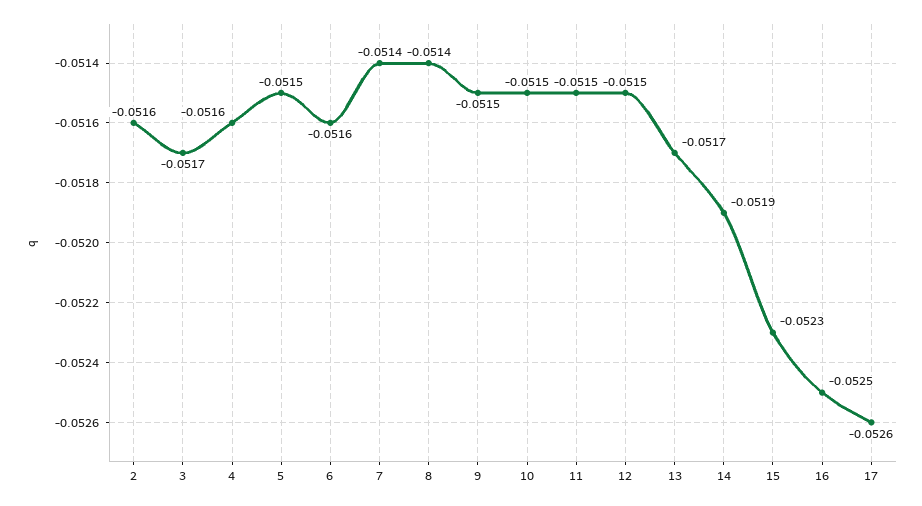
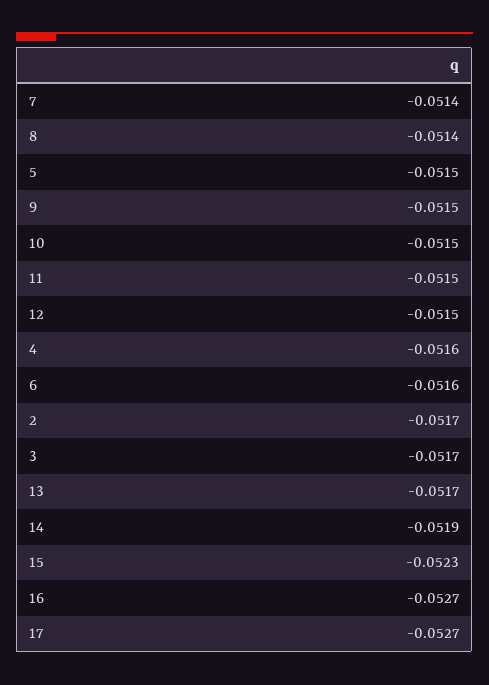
2: -0.0516 -> -0.0517
16: -0.0525 -> -0.0527
17: -0.0526 -> -0.0527

